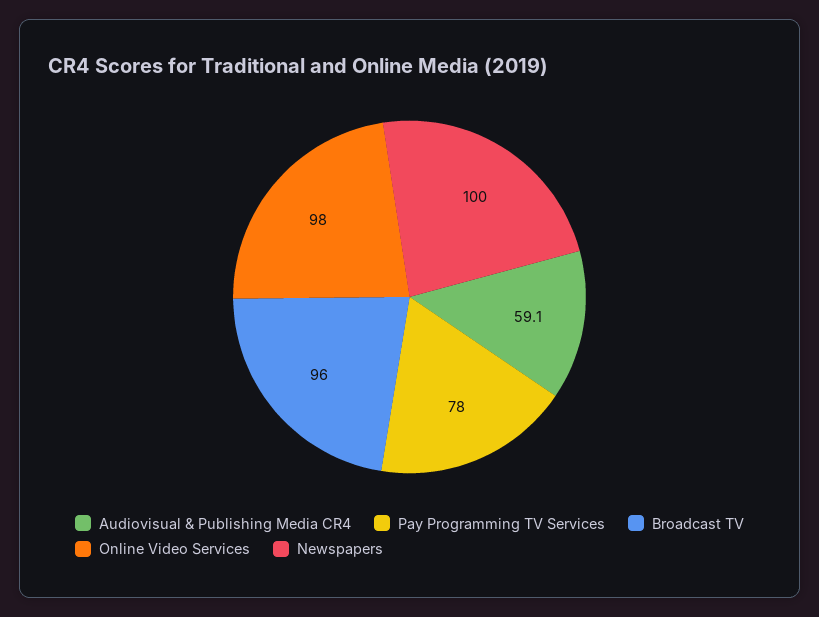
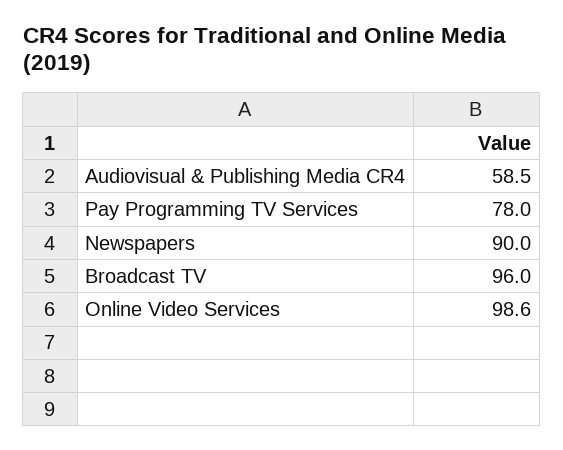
Audiovisual & Publishing Media CR4: 59.1 -> 58.5
Online Video Services: 98 -> 98.6
Newspapers: 100 -> 90

